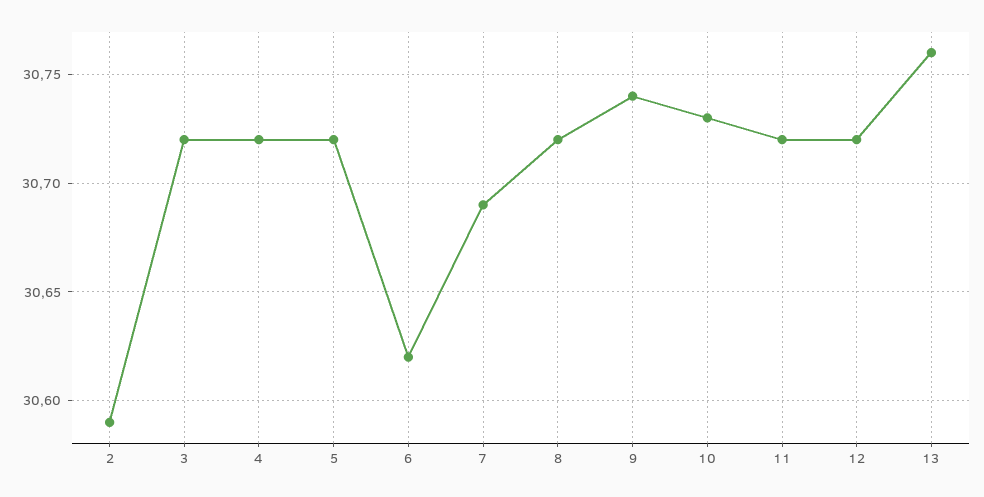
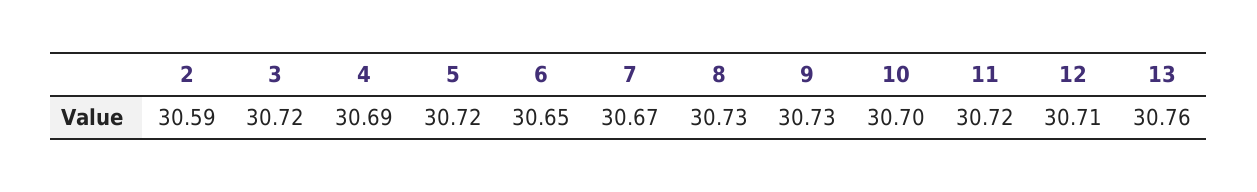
4: 30.72 -> 30.69
6: 30.62 -> 30.65
7: 30.69 -> 30.67
8: 30.72 -> 30.73
9: 30.74 -> 30.73
10: 30.73 -> 30.7
12: 30.72 -> 30.71

